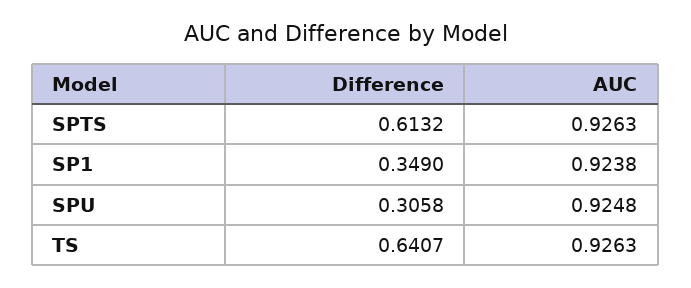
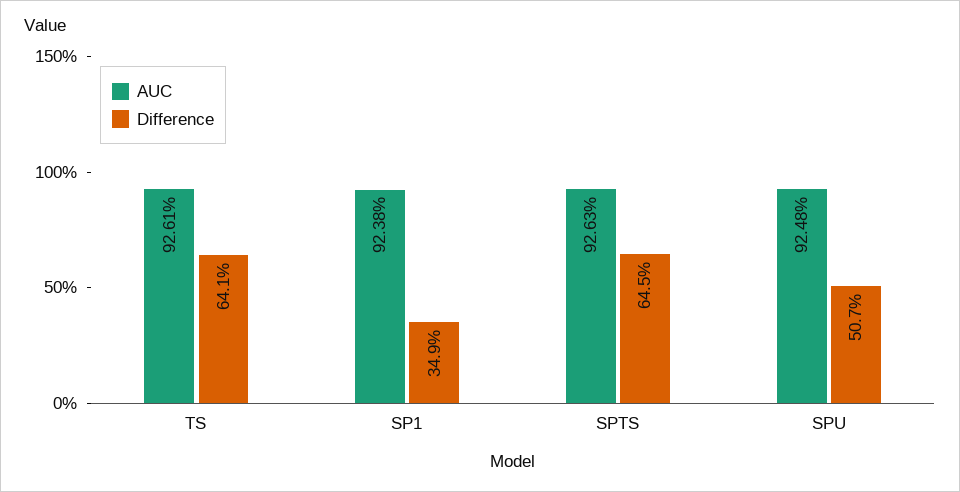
Difference, SPTS: 0.6132 -> 0.645
Difference, SPU: 0.3058 -> 0.507
AUC, TS: 0.9263 -> 0.9261

